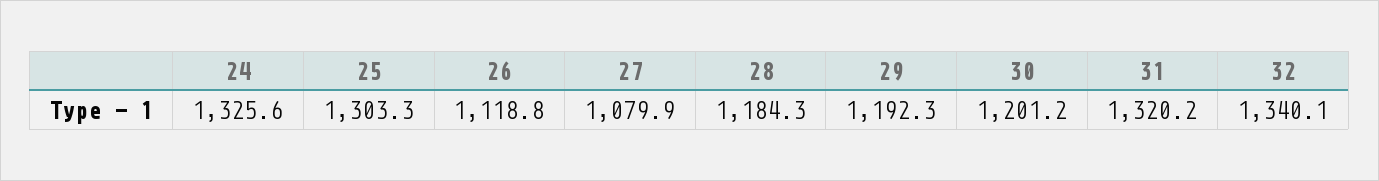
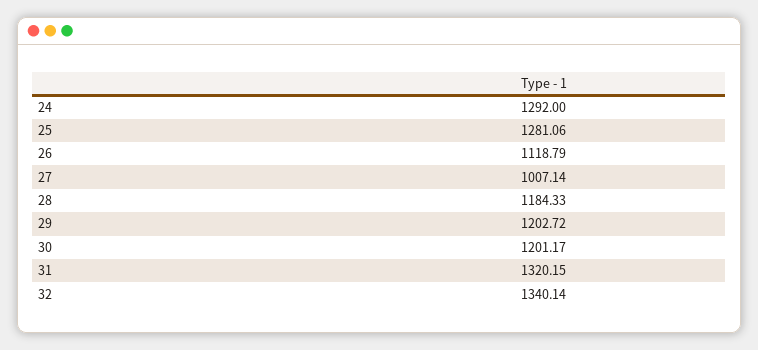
24: 1325.6 -> 1292
25: 1303.3 -> 1281.06
27: 1079.9 -> 1007.14
29: 1192.3 -> 1202.72

